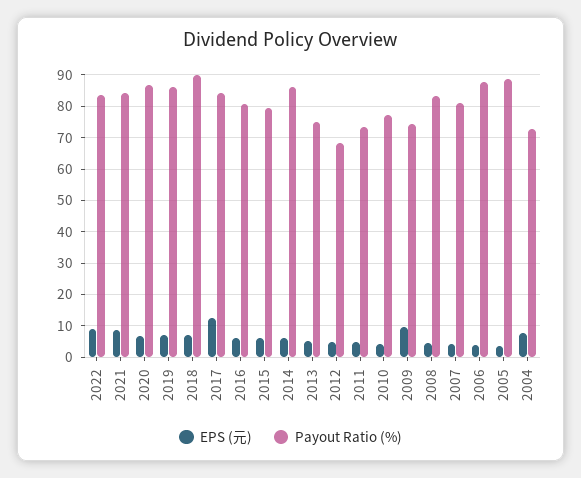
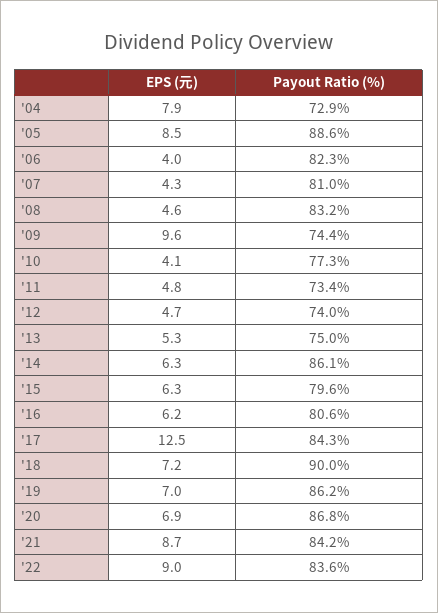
Payout Ratio (%), 2012: 68 -> 74
Payout Ratio (%), 2006: 88 -> 82.3
EPS (元), 2005: 4 -> 8.5

